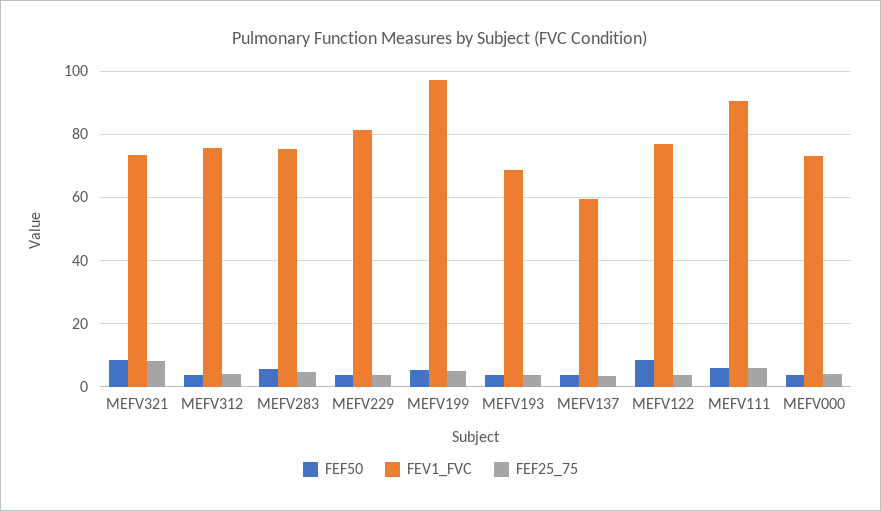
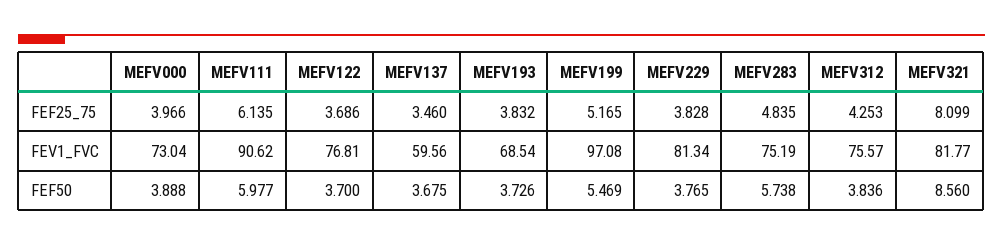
FEV1_FVC, MEFV321: 74 -> 81.77
FEF50, MEFV122: 8 -> 3.7

